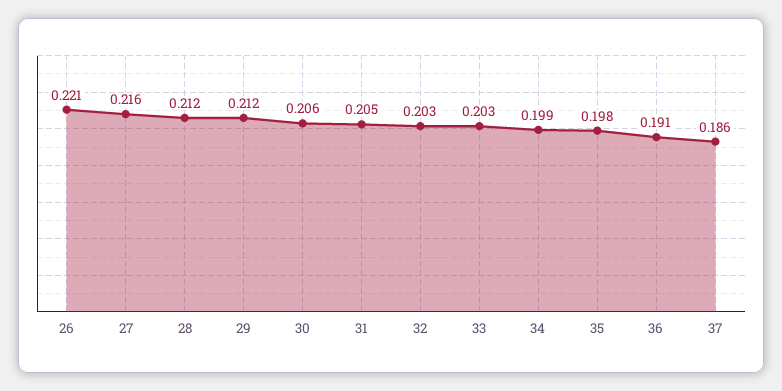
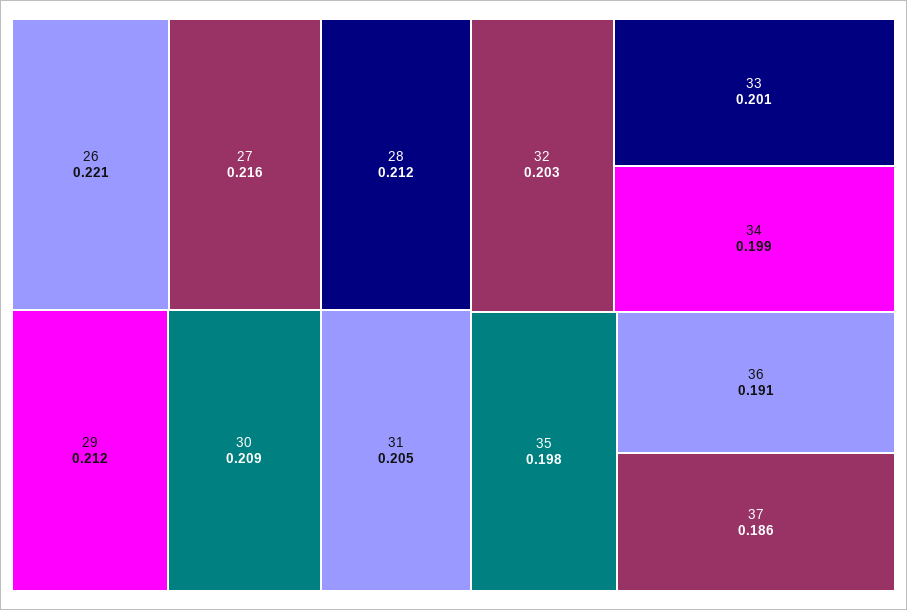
30: 0.206 -> 0.209
33: 0.203 -> 0.201

